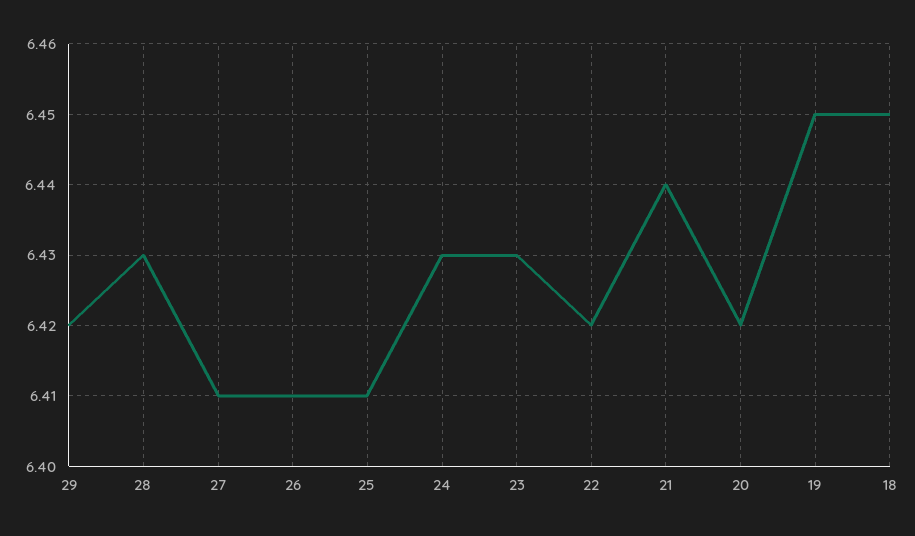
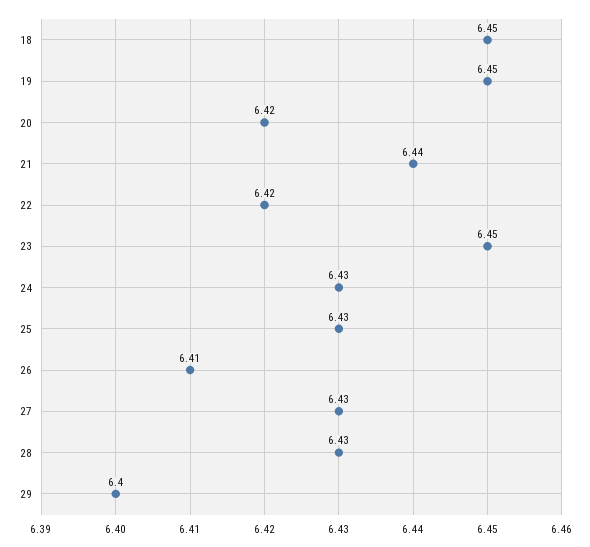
29: 6.42 -> 6.4
27: 6.41 -> 6.43
25: 6.41 -> 6.43
23: 6.43 -> 6.45

